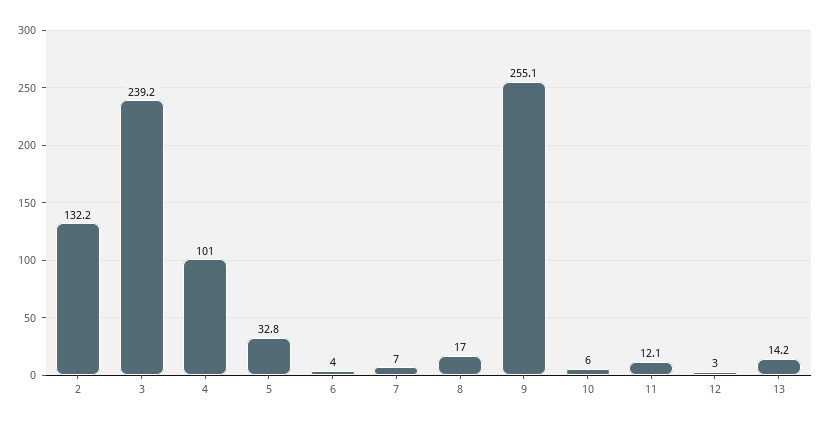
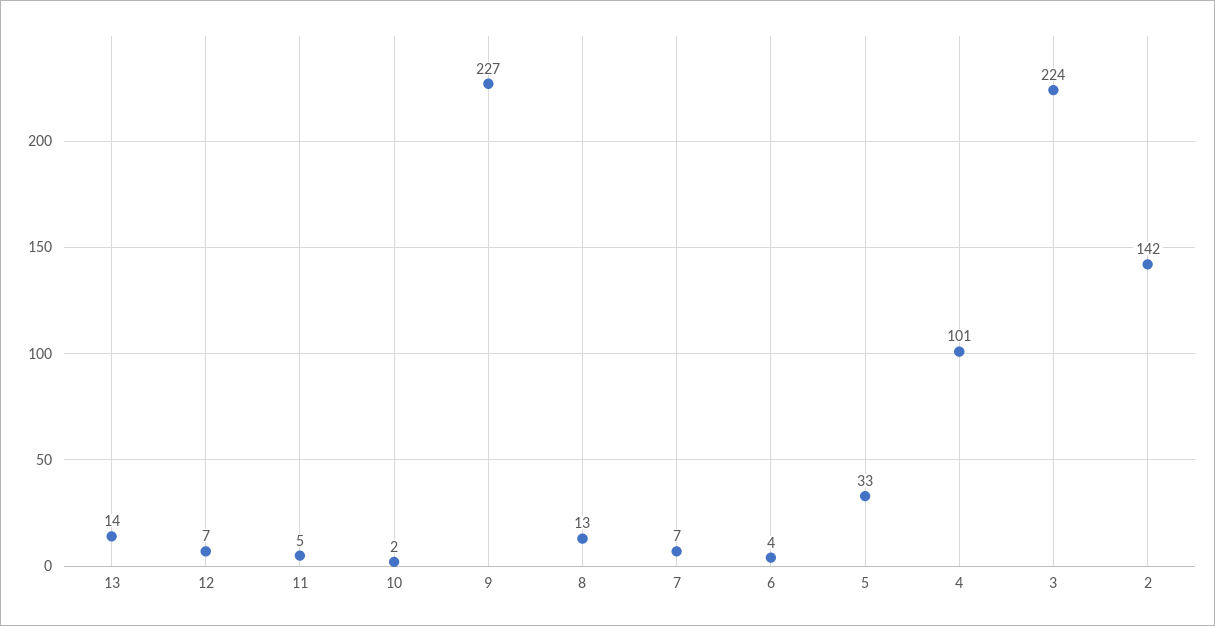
2: 132.2 -> 142
3: 239.2 -> 224
8: 17 -> 13
9: 255.1 -> 227
10: 6 -> 2
11: 12.1 -> 5
12: 3 -> 7

